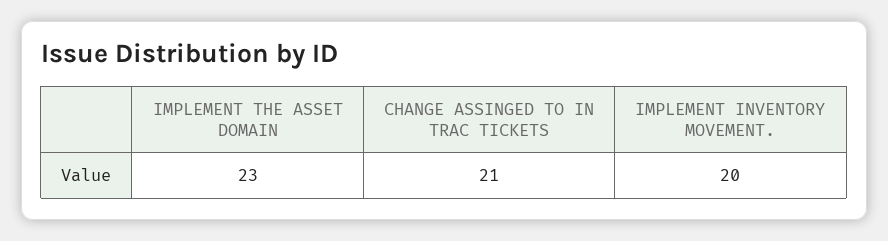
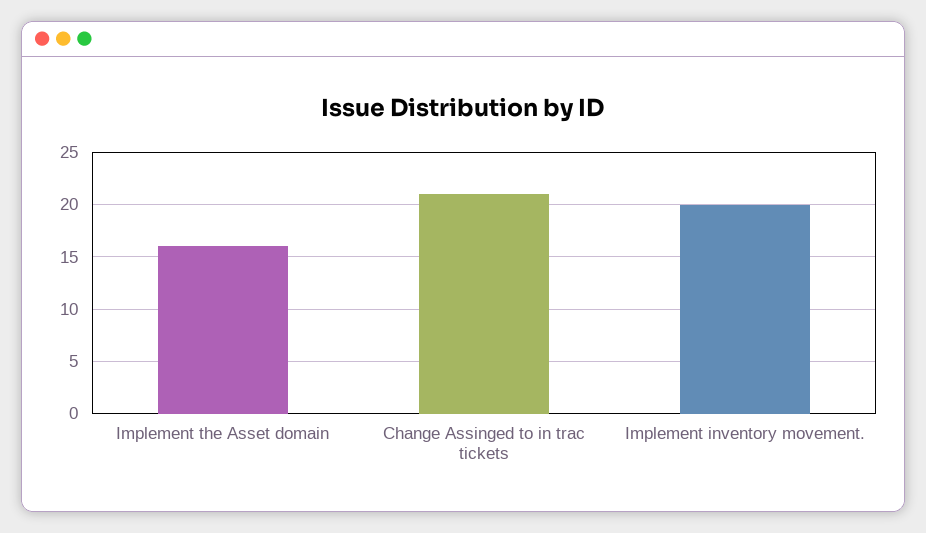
IMPLEMENT THE ASSET DOMAIN: 23 -> 16

